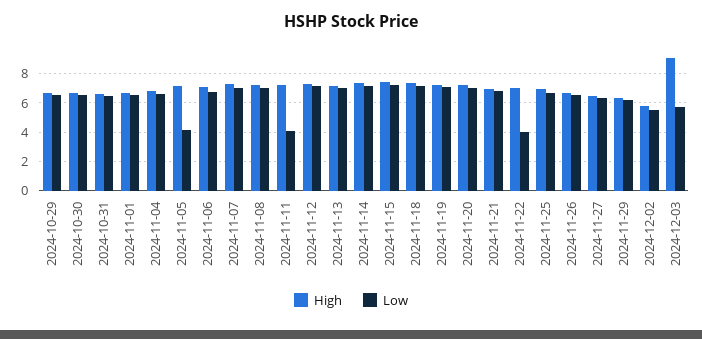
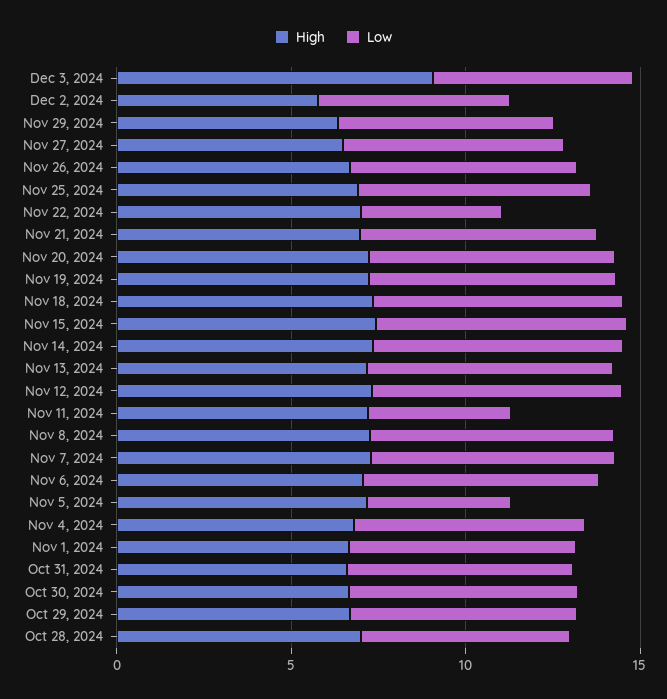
High, Oct 28, 2024: none -> 7
Low, Oct 28, 2024: none -> 6

